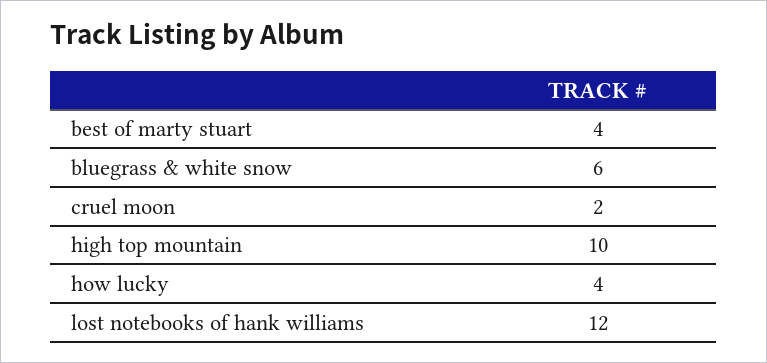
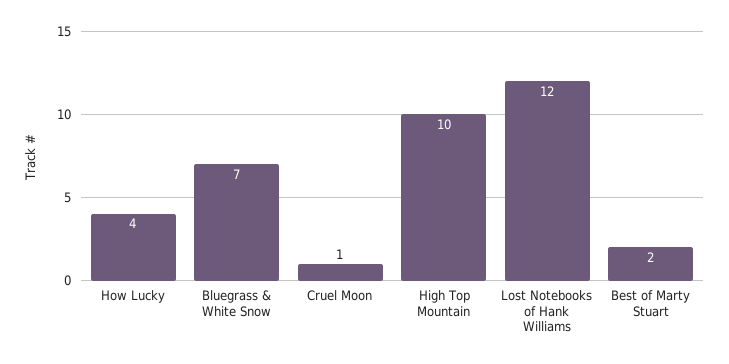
best of marty stuart: 4 -> 2
bluegrass & white snow: 6 -> 7
cruel moon: 2 -> 1

